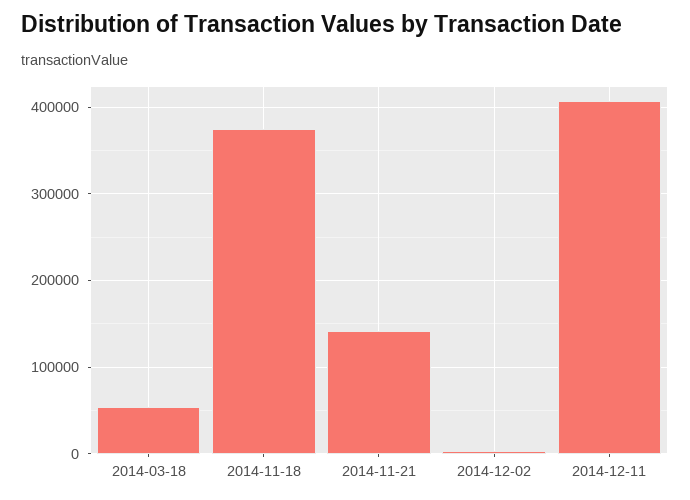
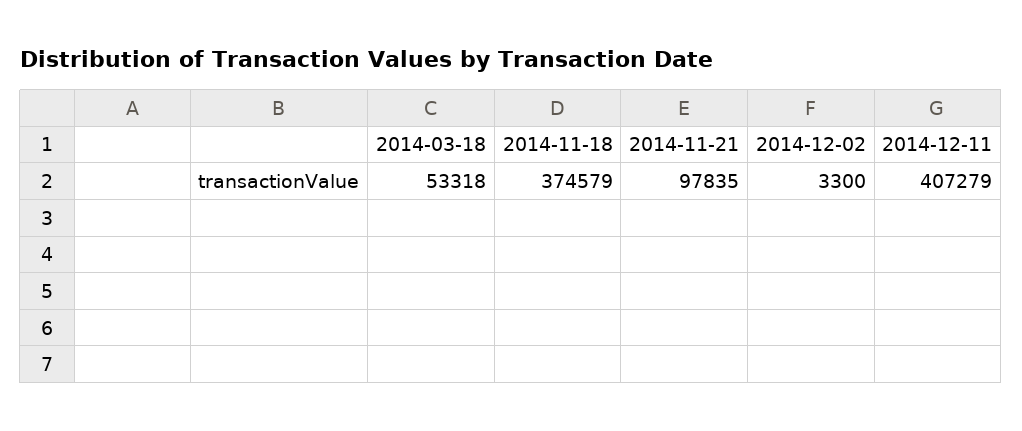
2014-11-21: 140000 -> 97835

